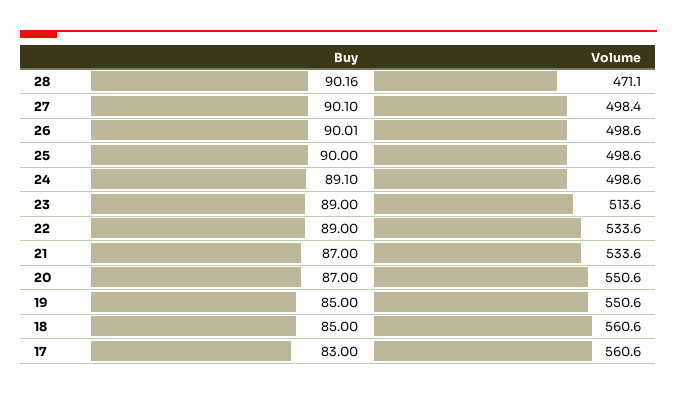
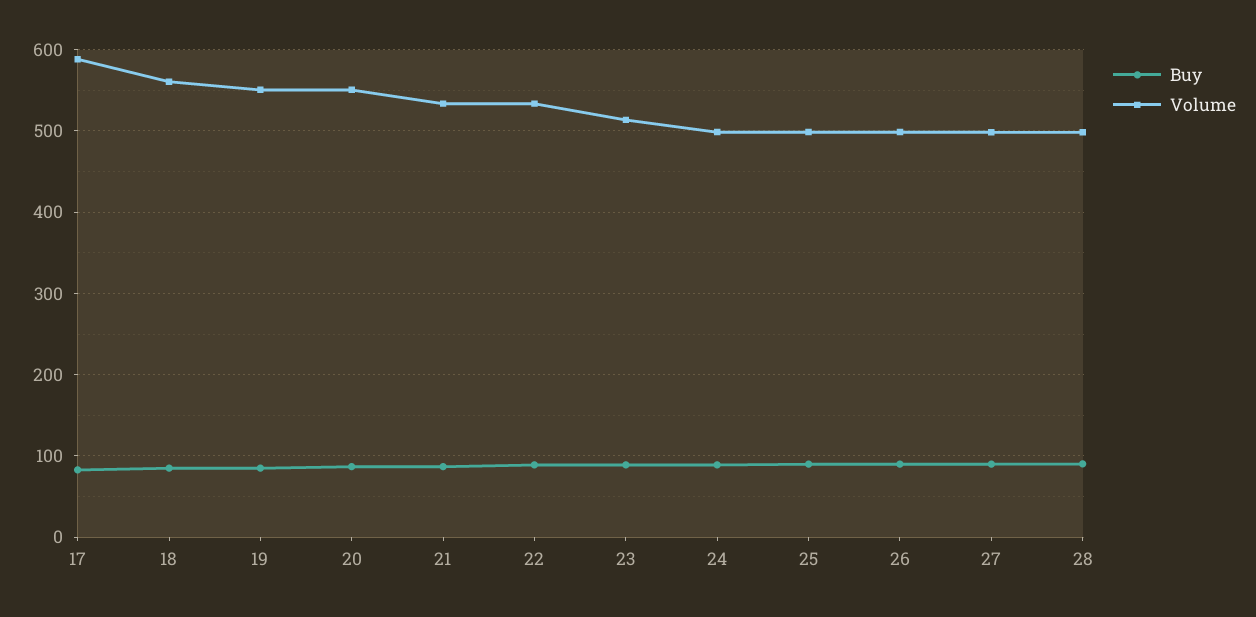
Volume, 28: 471.1 -> 500
Volume, 17: 560.6 -> 590

